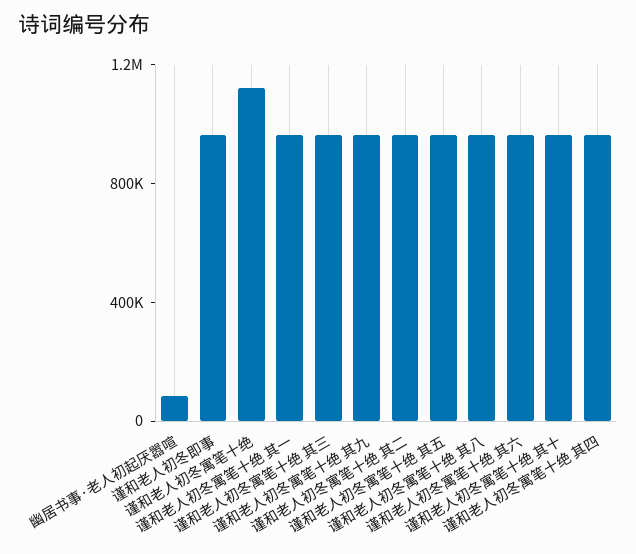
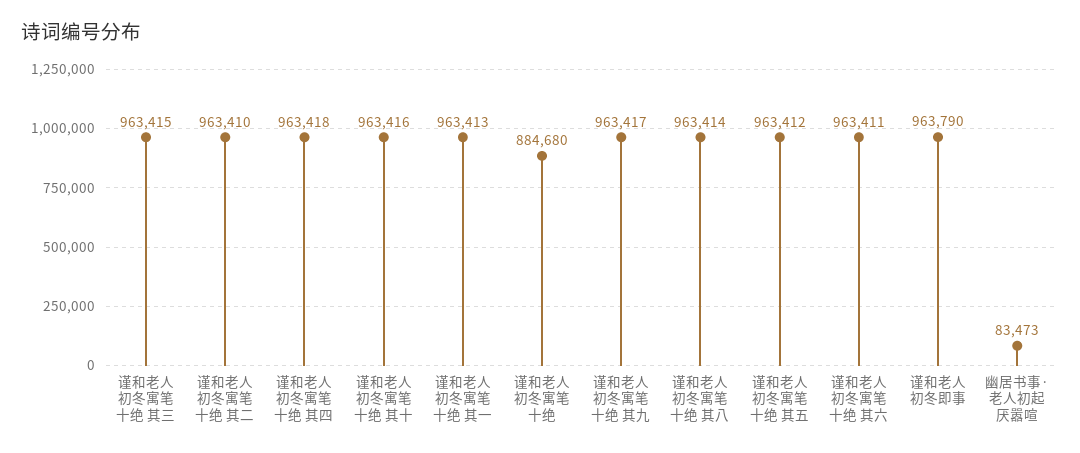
谨和老人初冬寓笔十绝: 1100000 -> 884680

